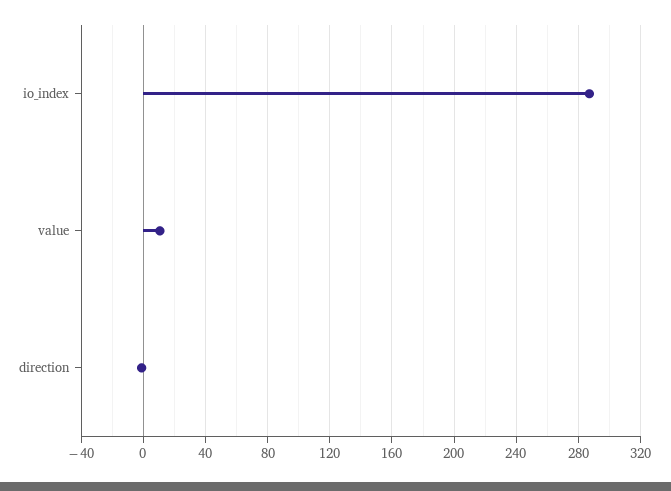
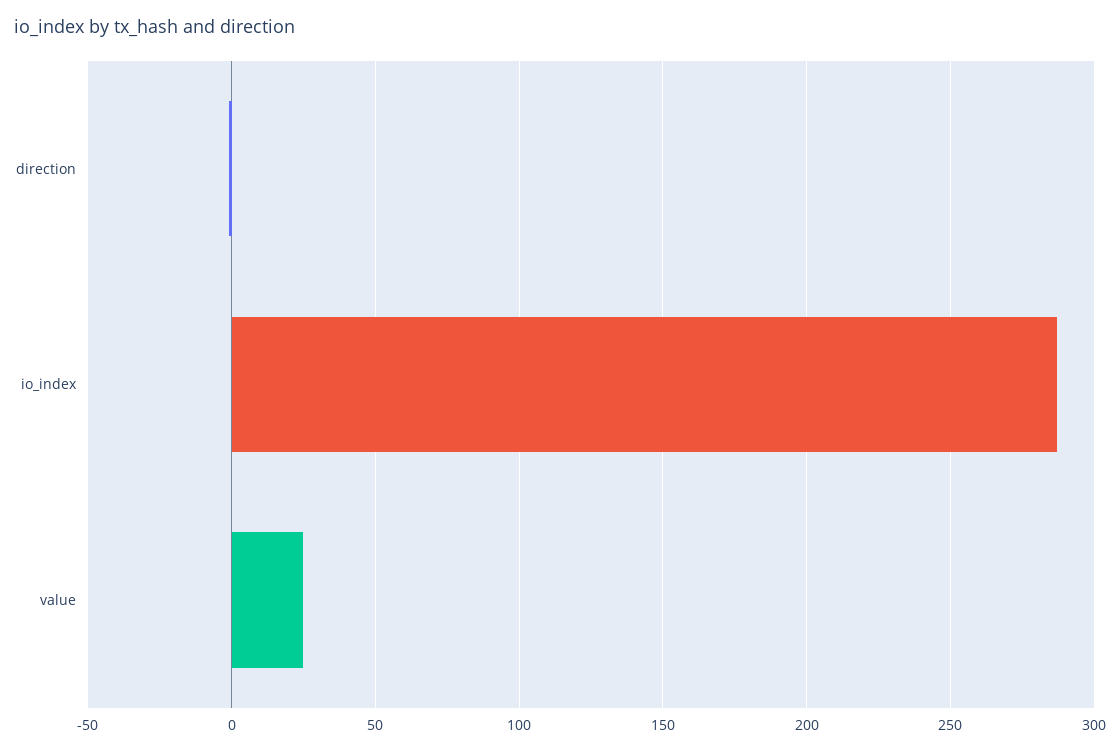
value: 10 -> 25

